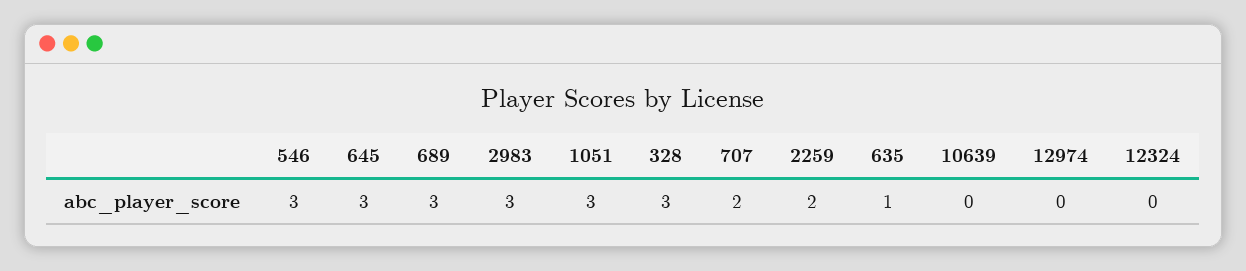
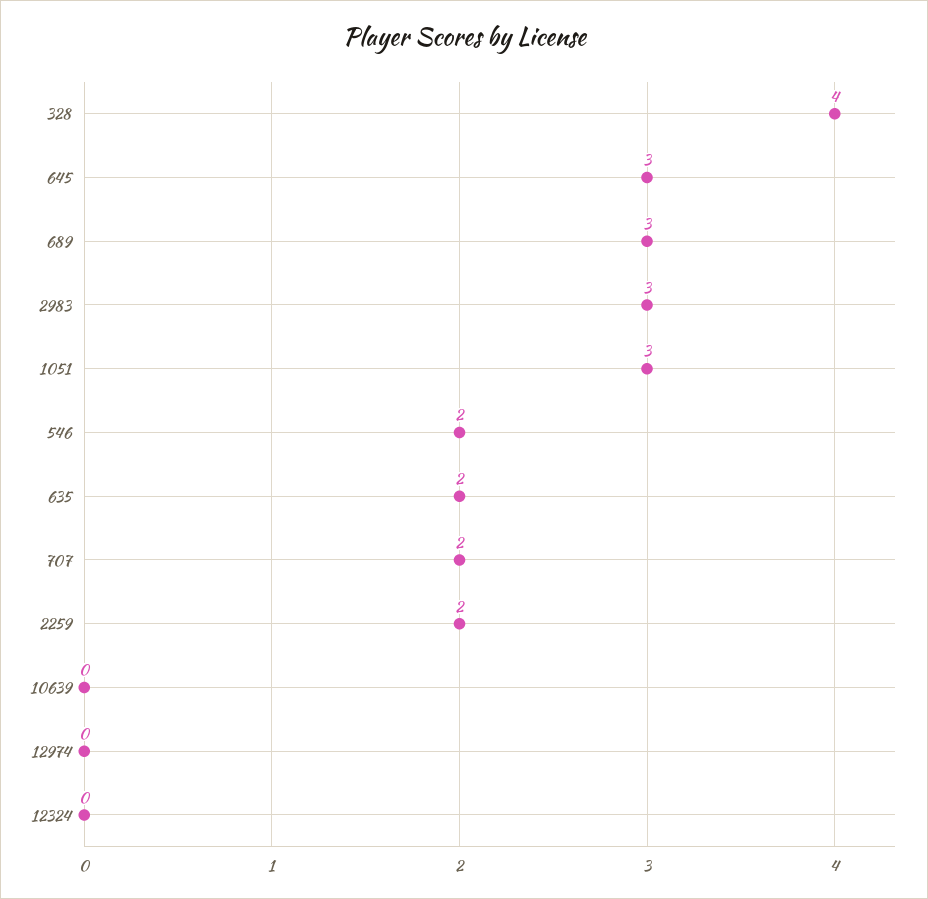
546: 3 -> 2
328: 3 -> 4
635: 1 -> 2

